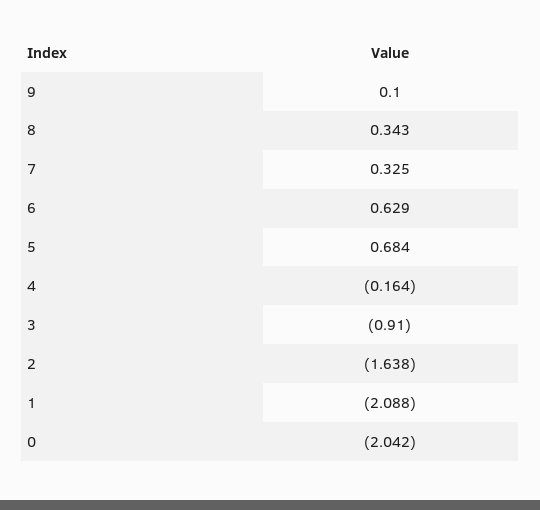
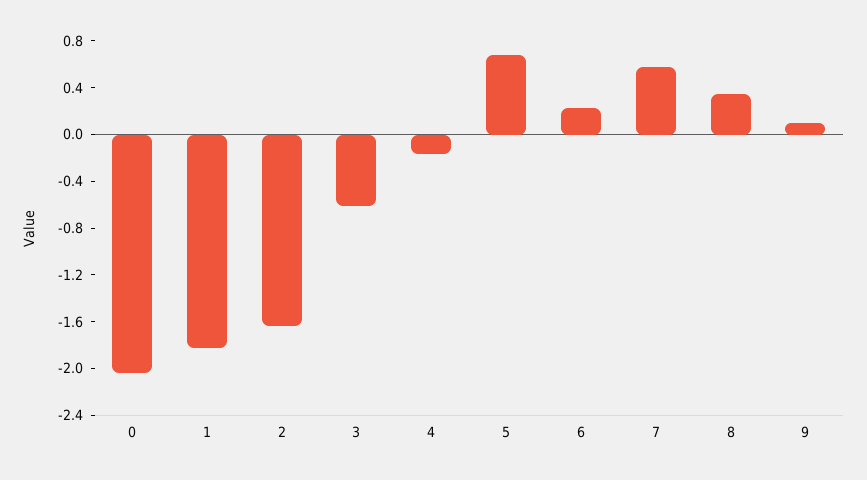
7: 0.325 -> 0.6
6: 0.629 -> 0.2
3: -0.91 -> -0.6
1: -2.088 -> -1.8

